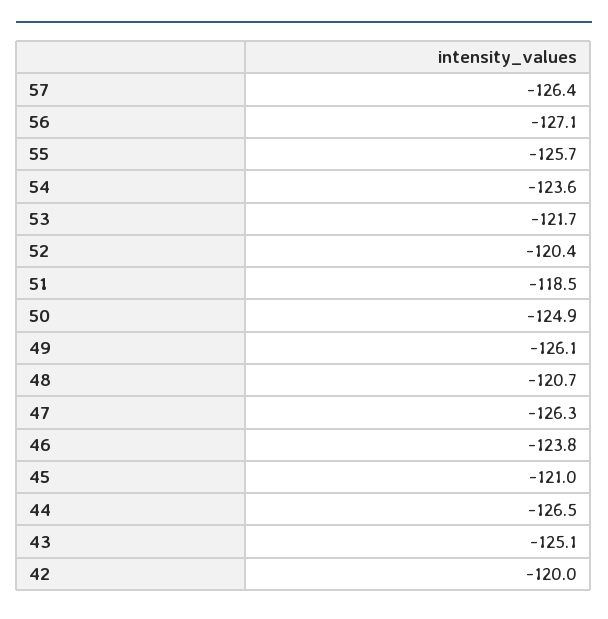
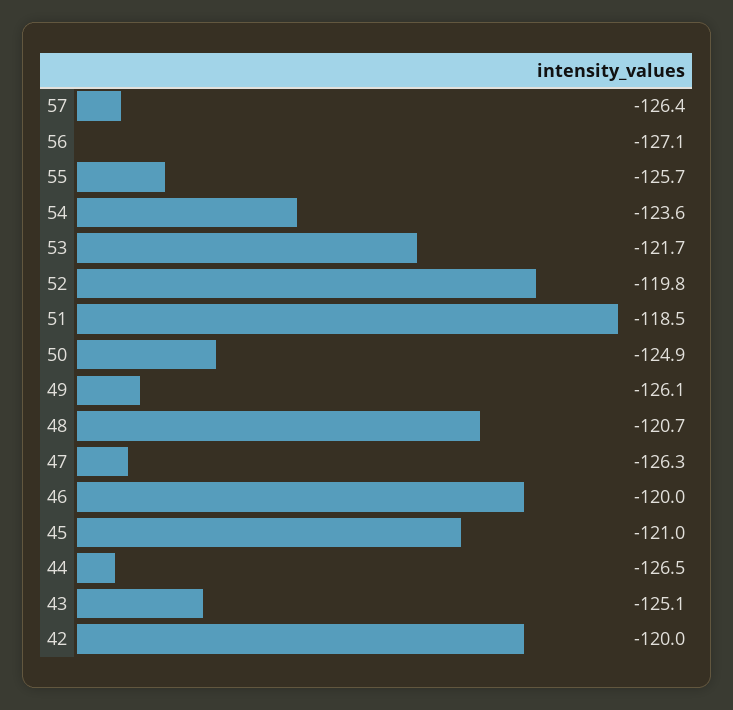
52: -120.4 -> -119.8
46: -123.8 -> -120

